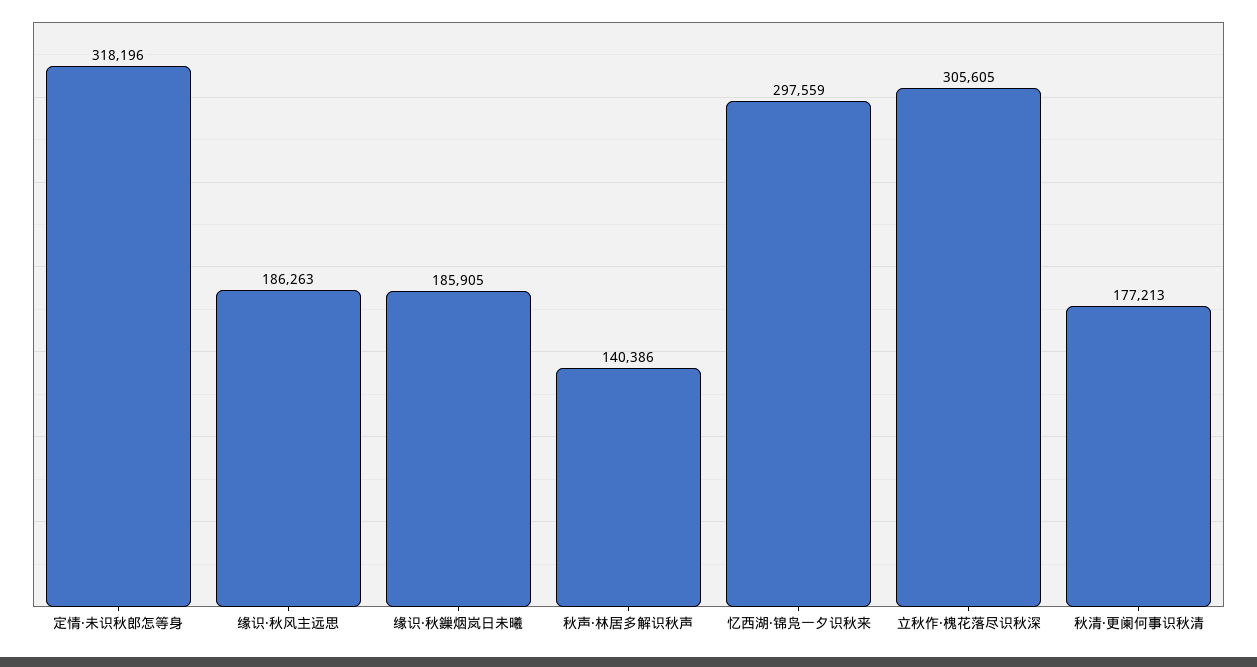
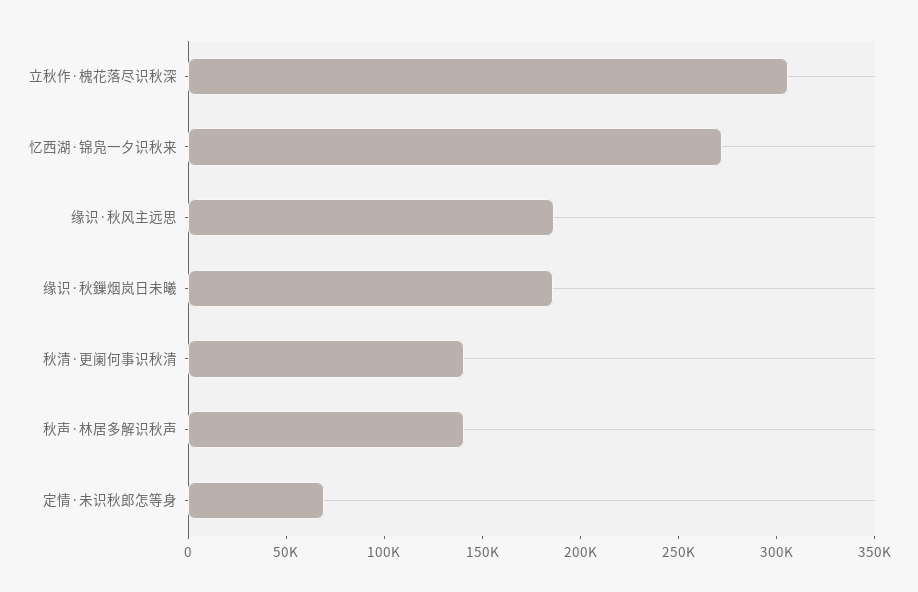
定情·未识秋郎怎等身: 318196 -> 70000
忆西湖·锦凫一夕识秋来: 297559 -> 270000
秋清·更阑何事识秋清: 177213 -> 140000

